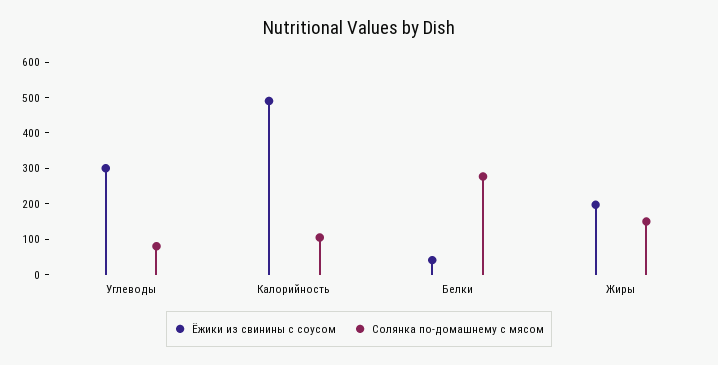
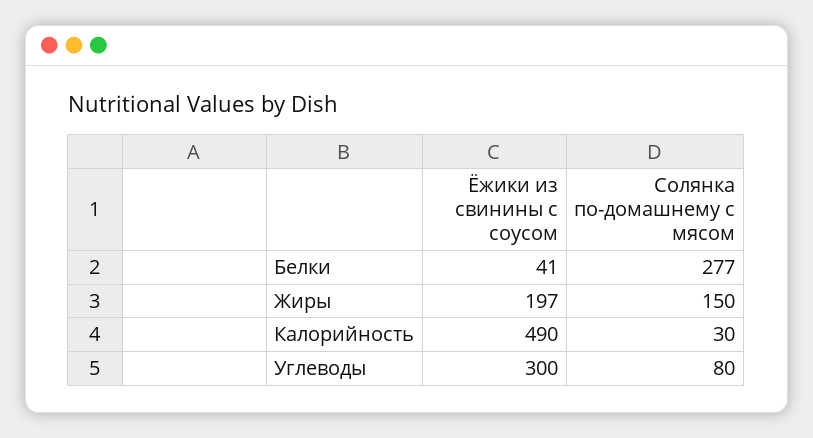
Солянка по-домашнему с мясом, Калорийность: 100 -> 30

